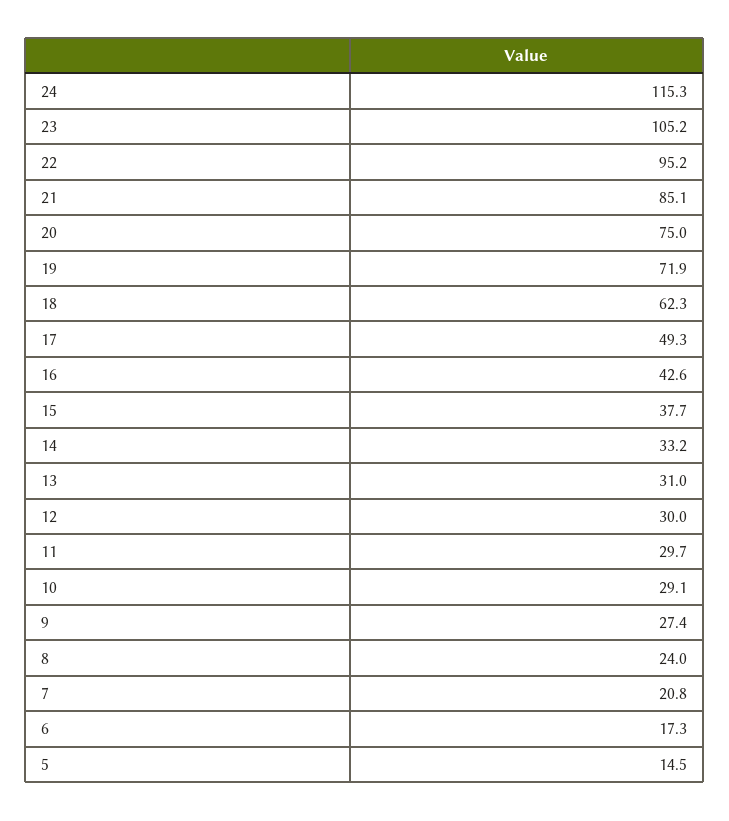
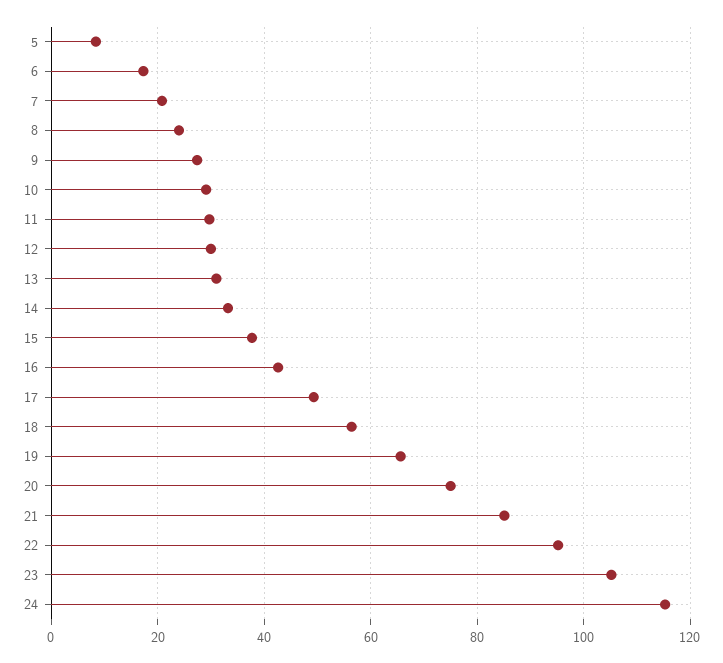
19: 71.9 -> 66
18: 62.3 -> 56
5: 14.5 -> 8

